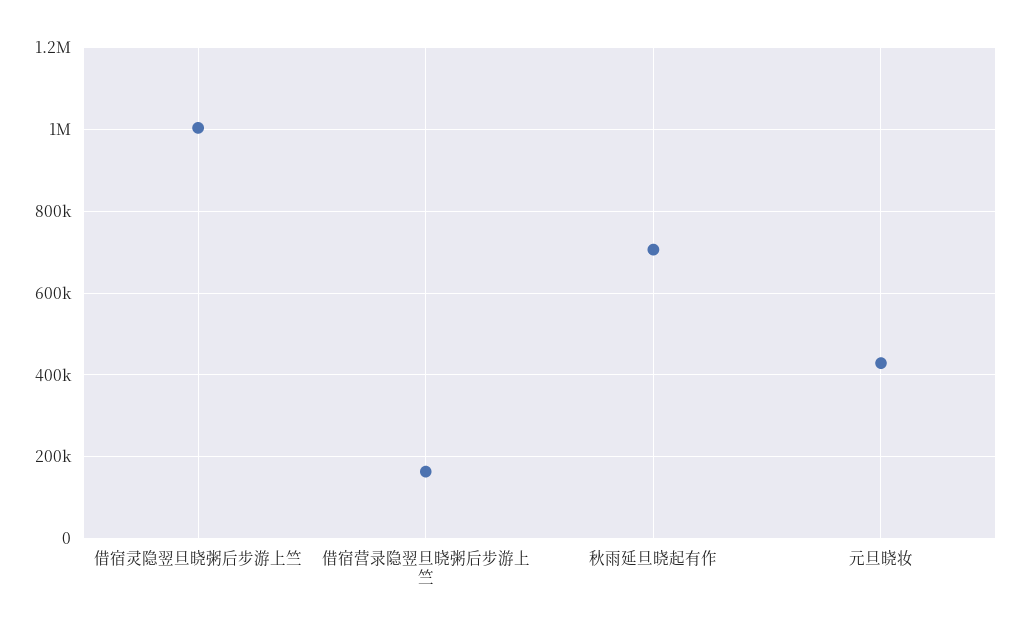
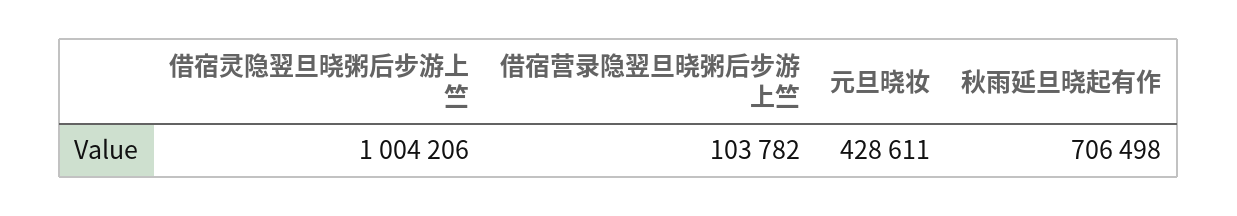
借宿营录隐翌旦晓粥后步游上竺: 160000 -> 103782

